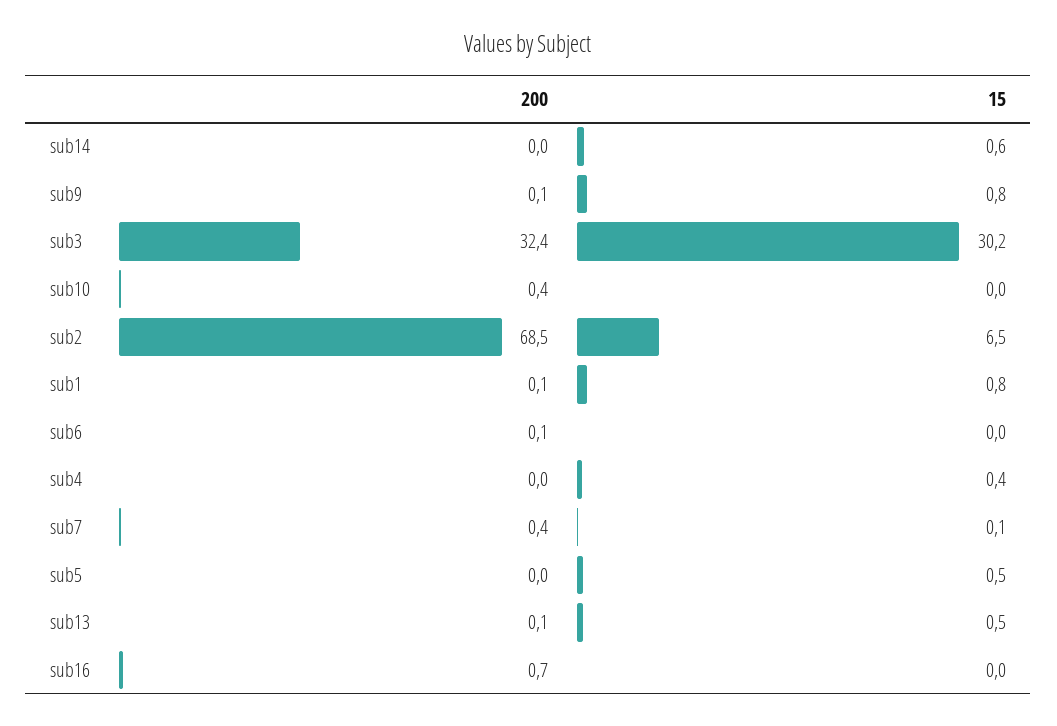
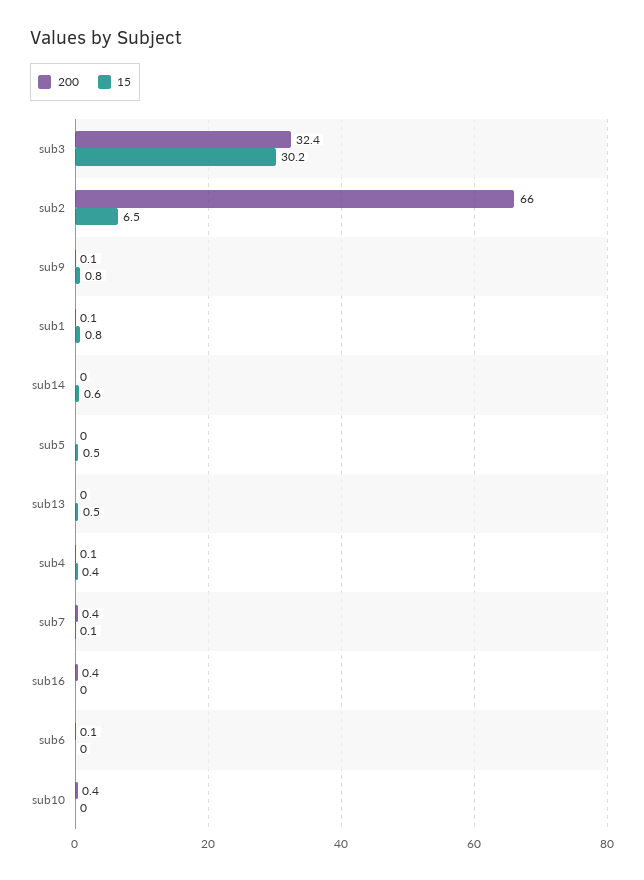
200, sub2: 68.5 -> 66
200, sub4: 0 -> 0.1
200, sub13: 0.1 -> 0
200, sub16: 0.7 -> 0.4

